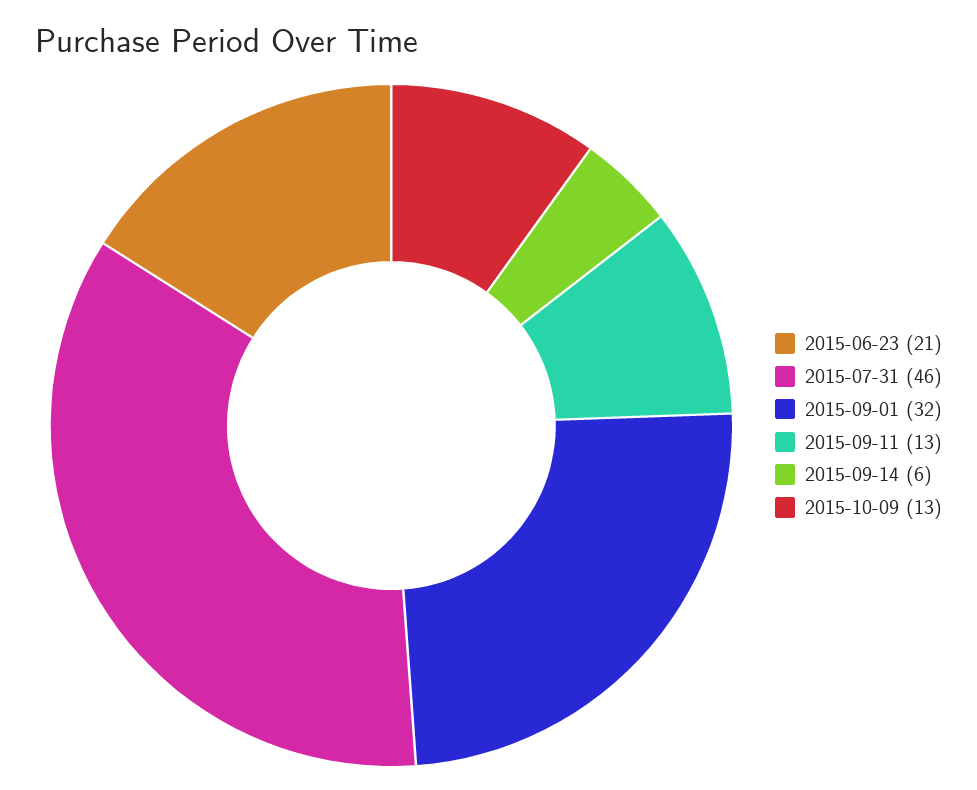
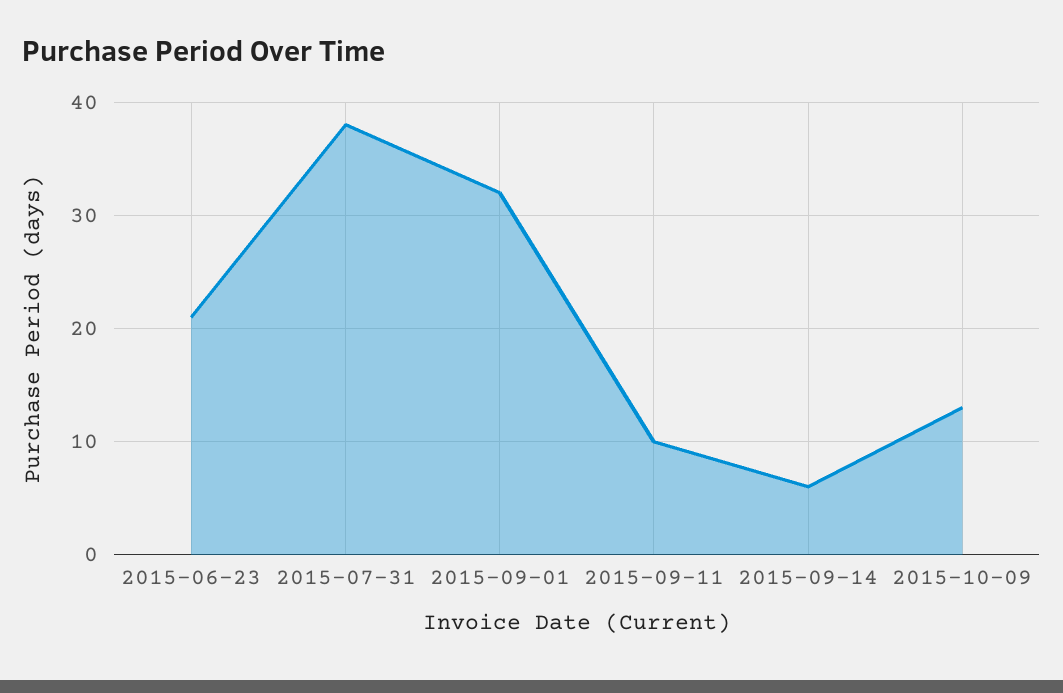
2015-07-31: 46 -> 38
2015-09-11: 13 -> 10

